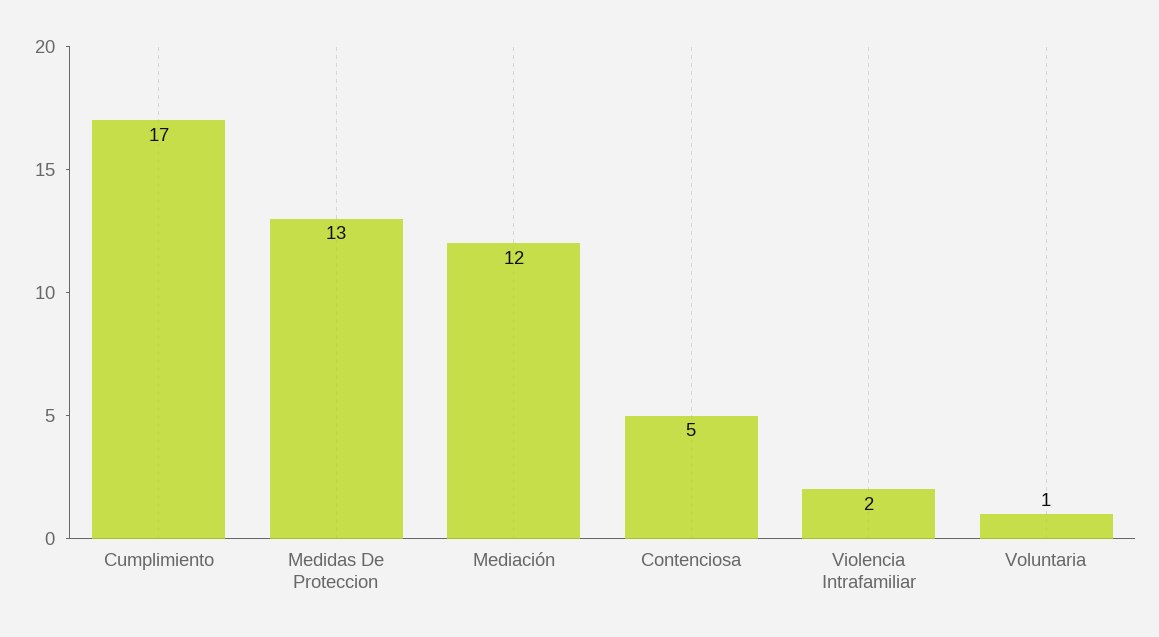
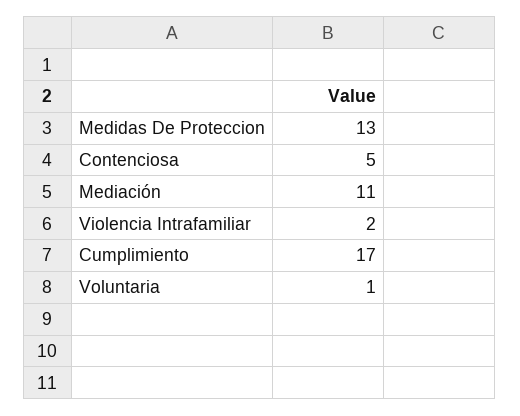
Mediación: 12 -> 11

